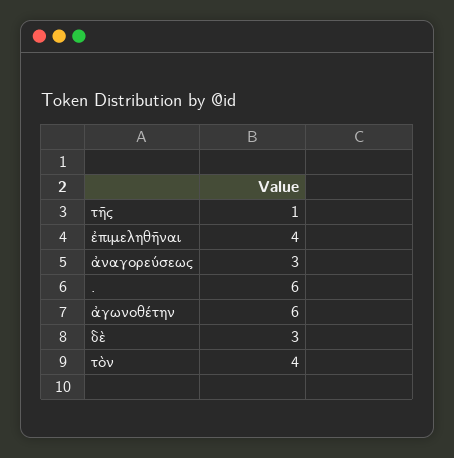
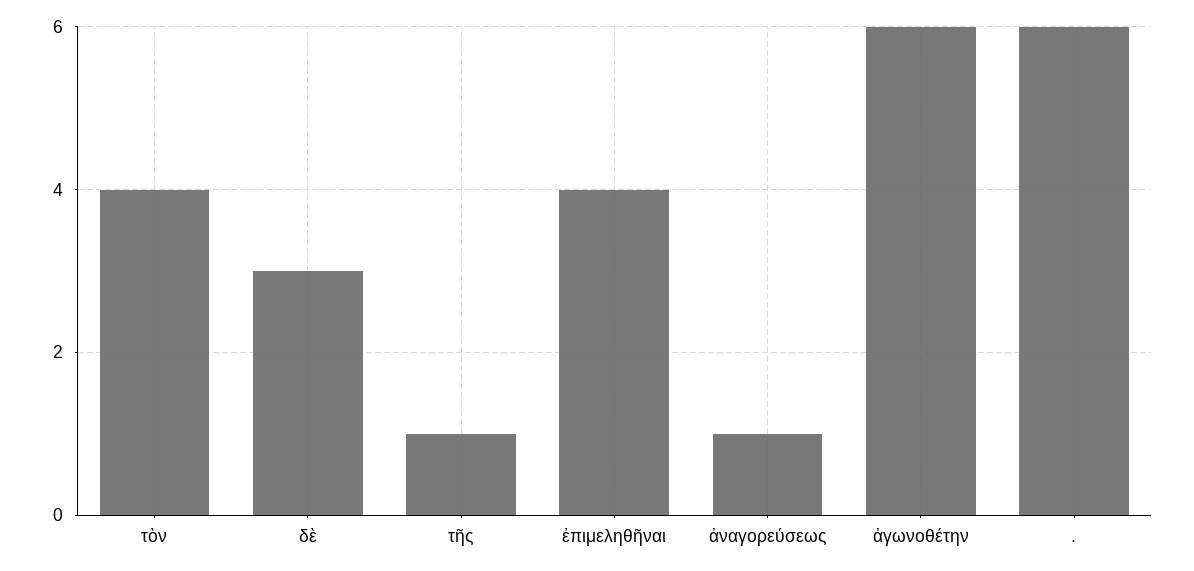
ἀναγορεύσεως: 3 -> 1

